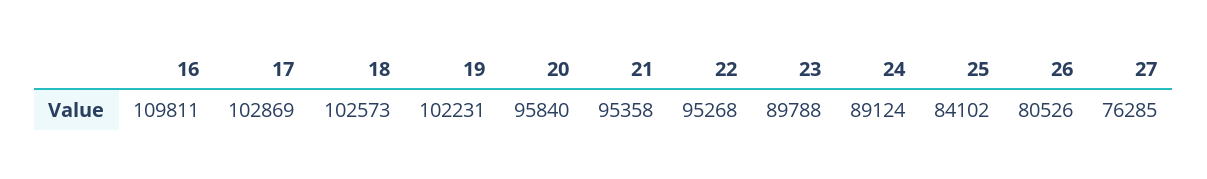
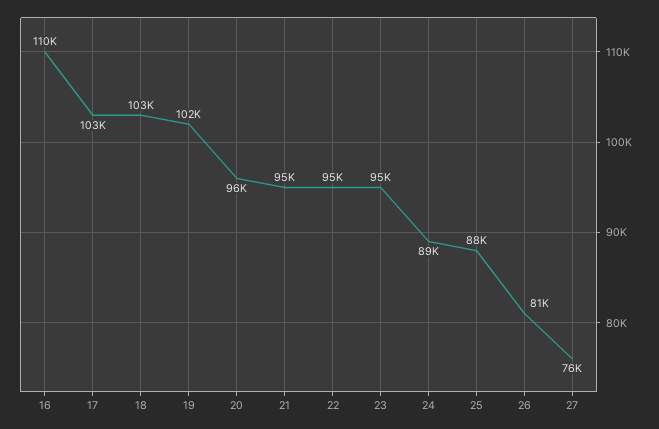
23: 89788 -> 95000
25: 84102 -> 88000

